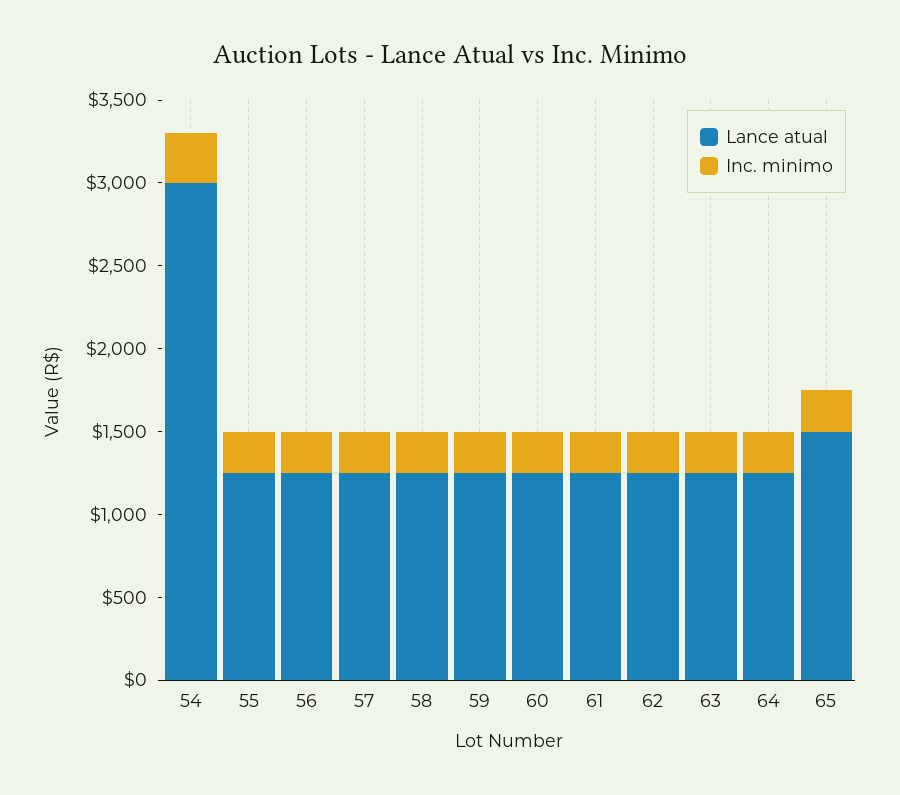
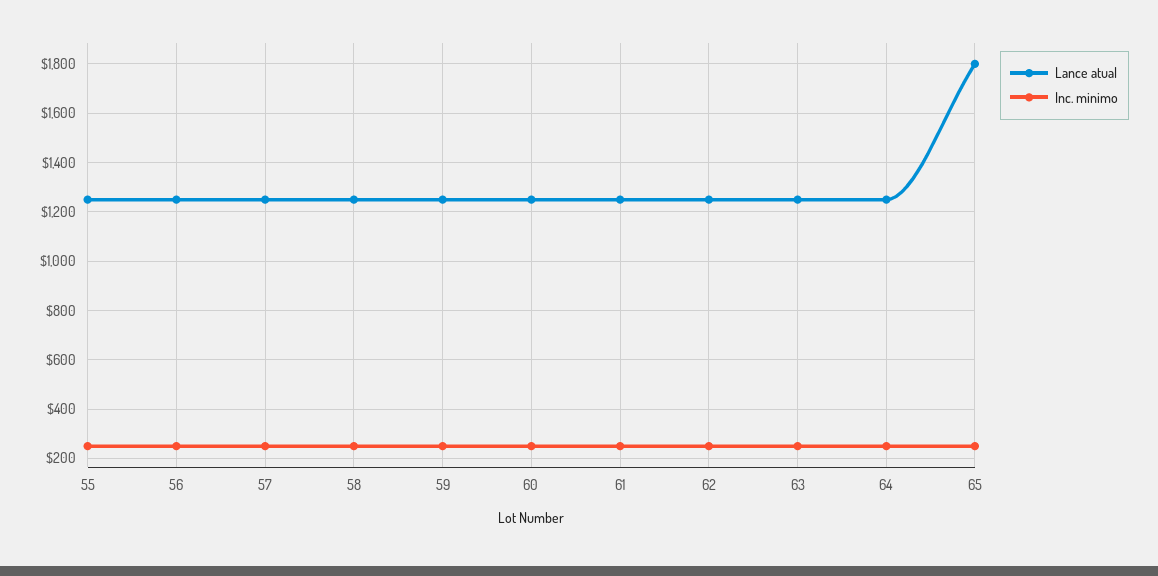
Lance atual, 54: 3000 -> none
Inc. minimo, 54: 300 -> none
Lance atual, 65: 1500 -> 1800

